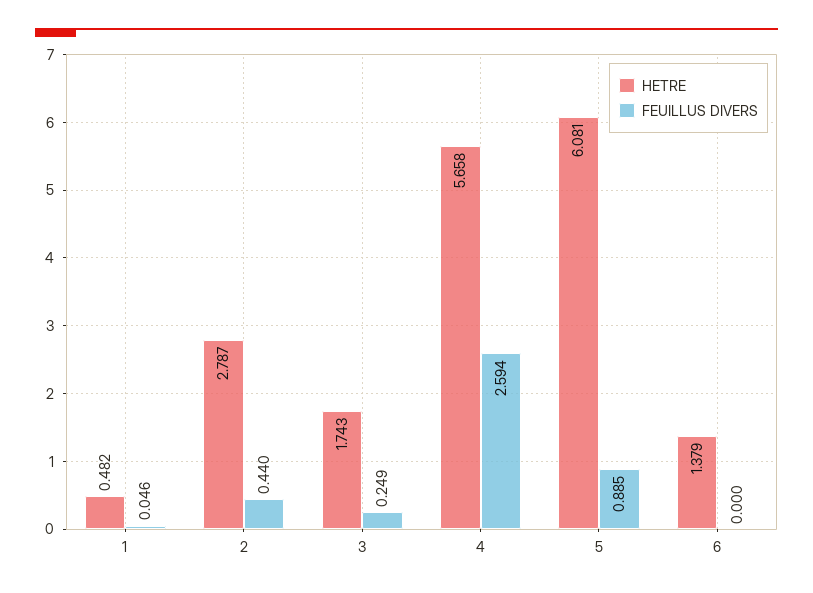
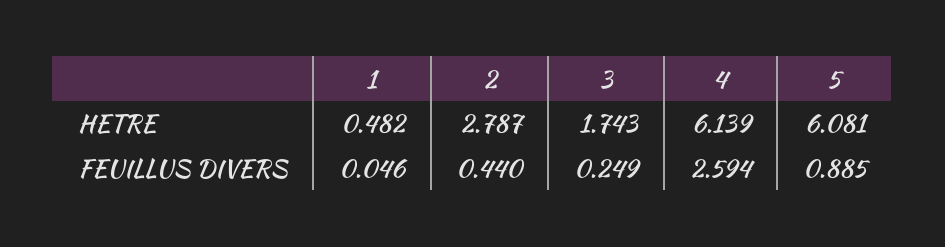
HETRE, 4: 5.658 -> 6.139
HETRE, 6: 1.379 -> none
FEUILLUS DIVERS, 6: 0 -> none

